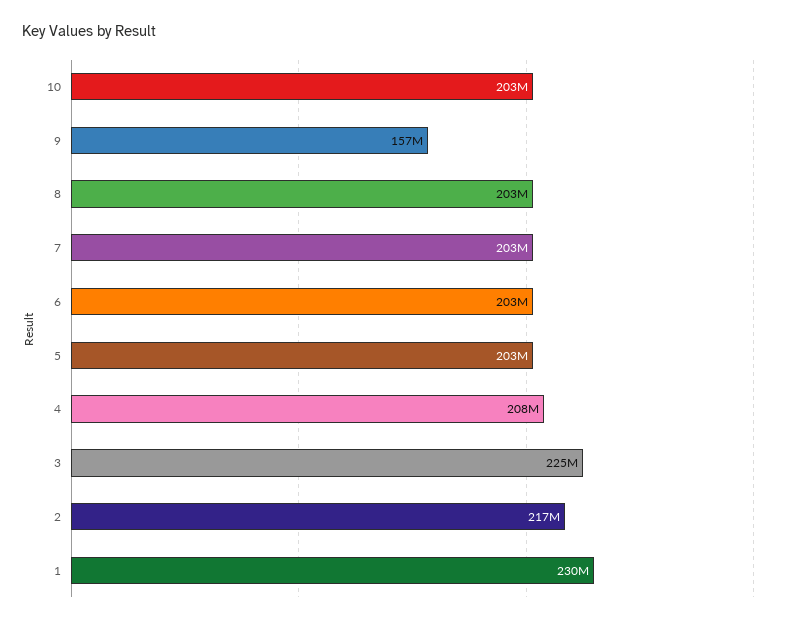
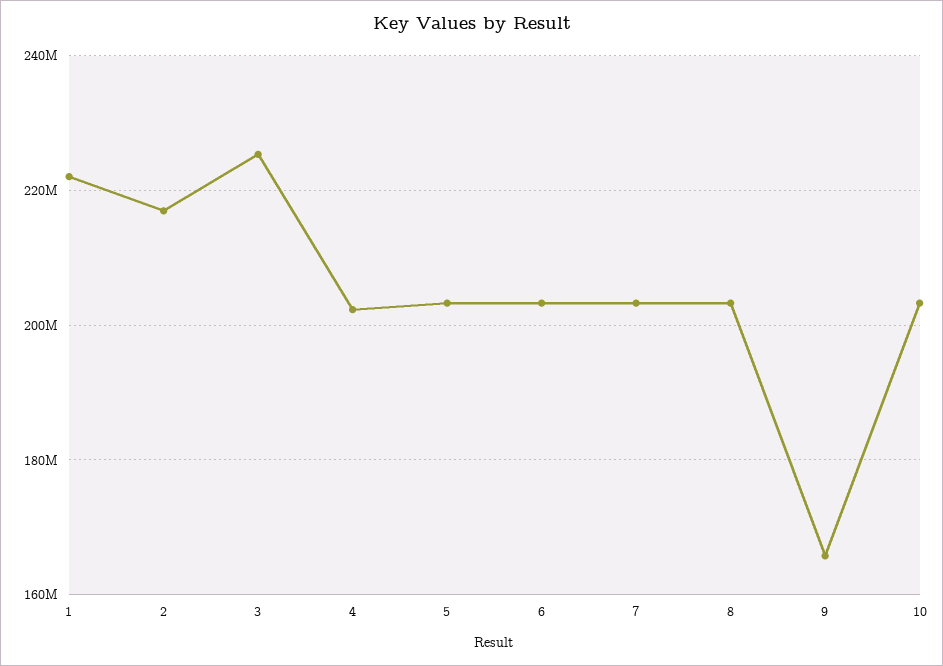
9: 157000000 -> 166000000
4: 208000000 -> 202000000
1: 230000000 -> 222000000

